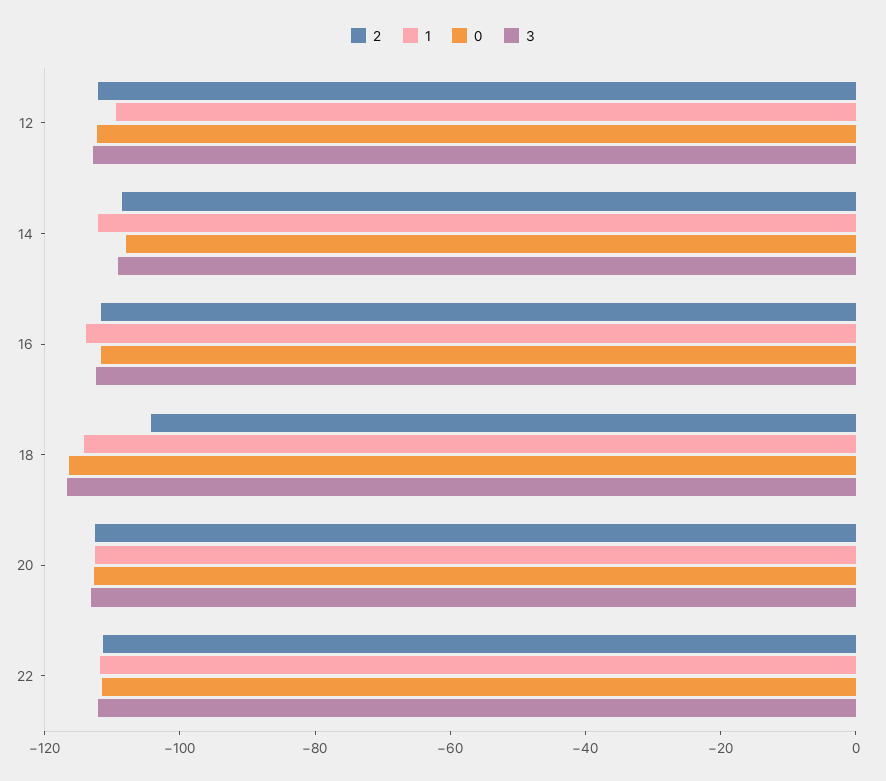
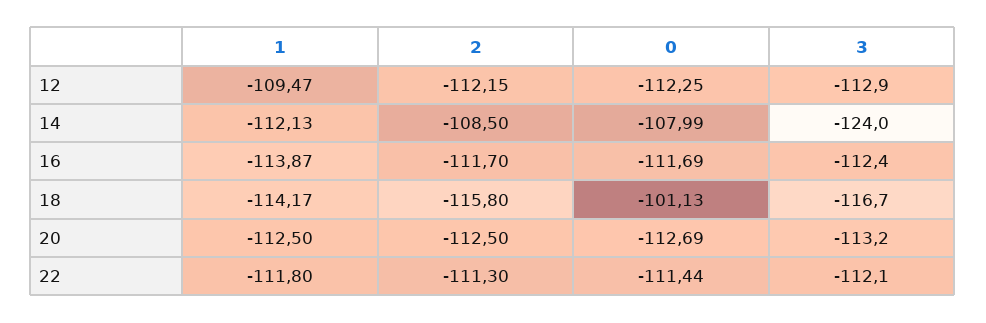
3, 14: -110 -> -124
2, 18: -105 -> -115.8
0, 18: -115 -> -101.13

